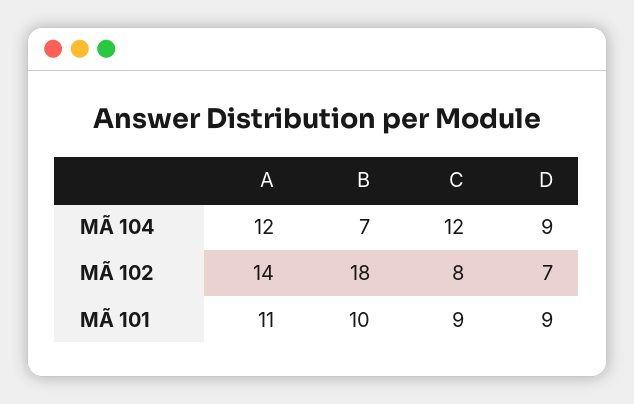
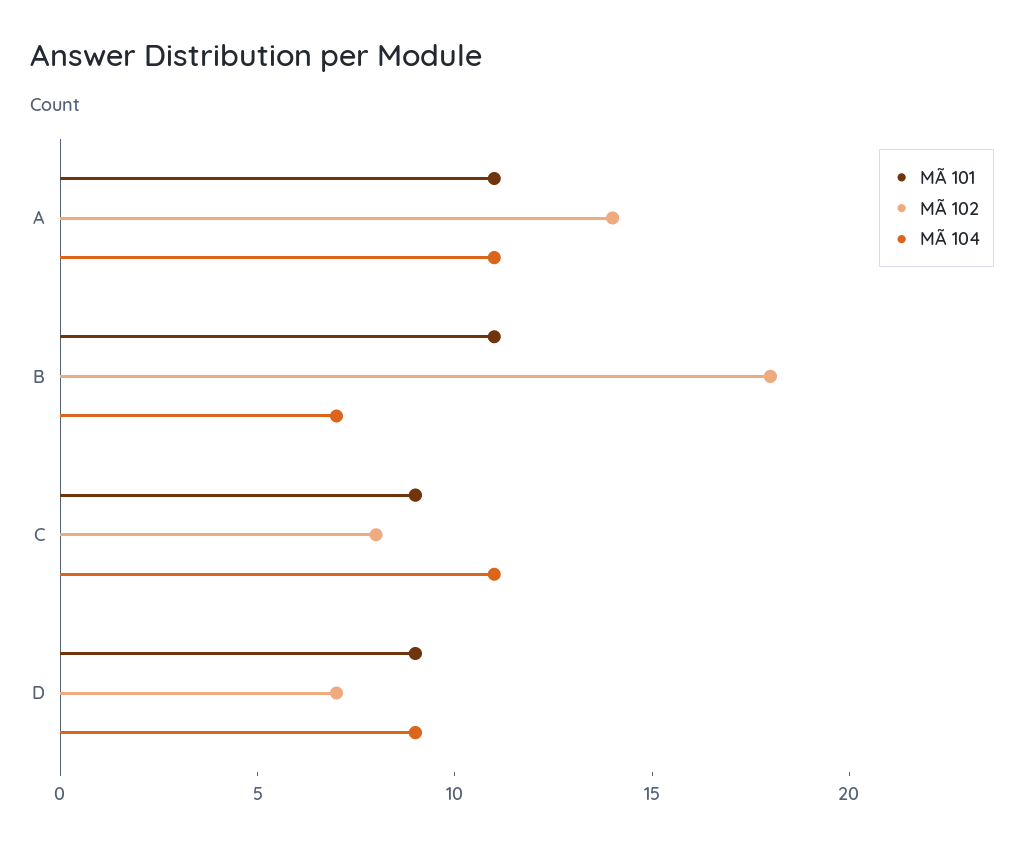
MÃ 104, A: 12 -> 11
MÃ 104, C: 12 -> 11
MÃ 101, B: 10 -> 11

